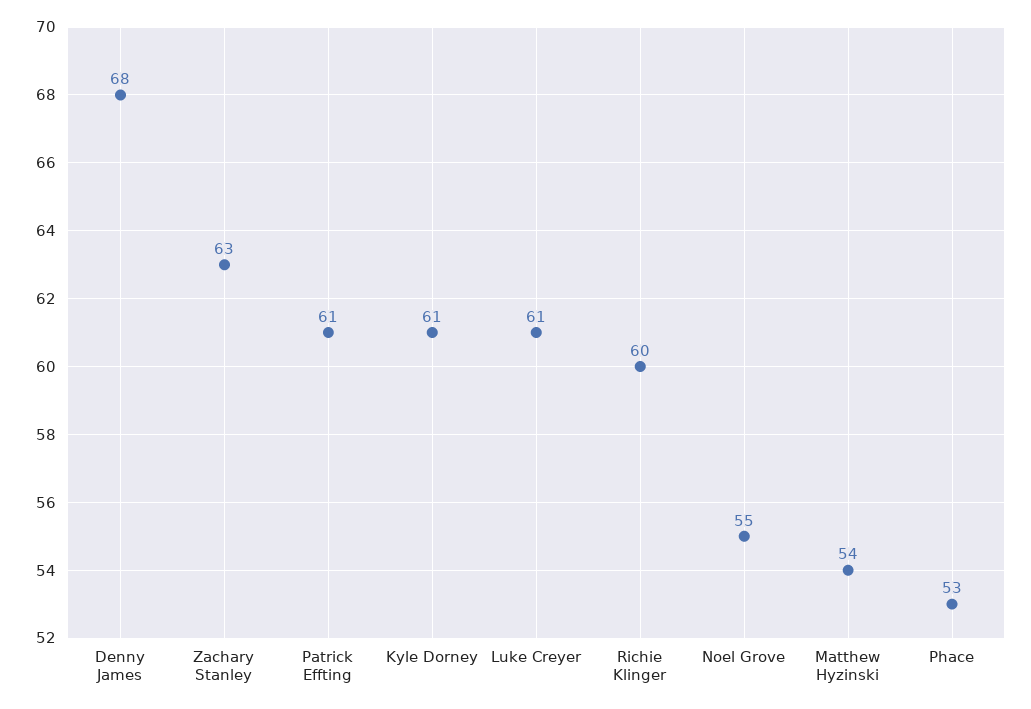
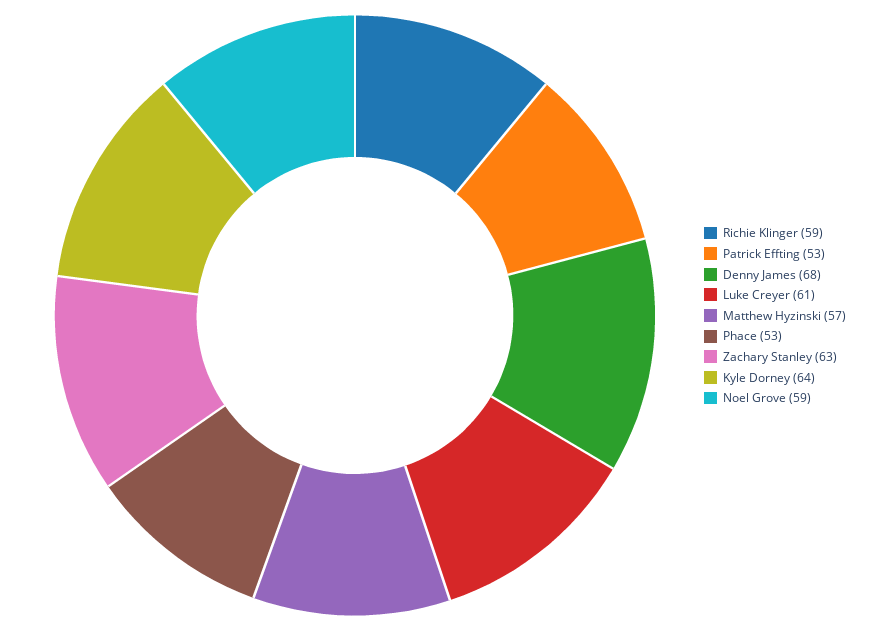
Patrick Effting: 61 -> 53
Kyle Dorney: 61 -> 64
Richie Klinger: 60 -> 59
Noel Grove: 55 -> 59
Matthew Hyzinski: 54 -> 57

